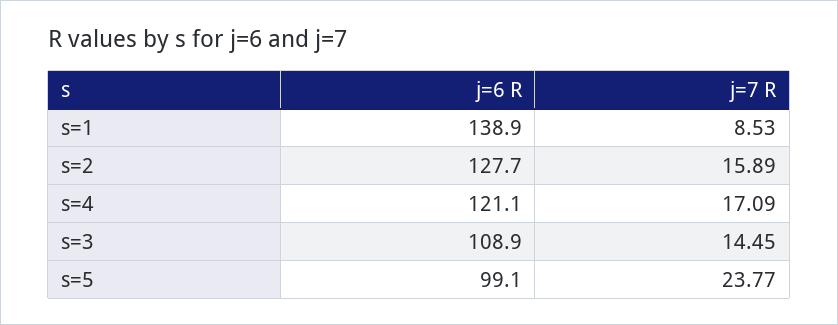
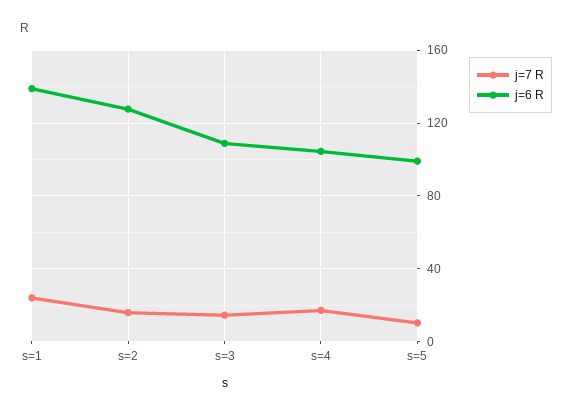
j=7 R, s=1: 8.53 -> 25
j=6 R, s=4: 121.1 -> 105
j=7 R, s=5: 23.77 -> 10

